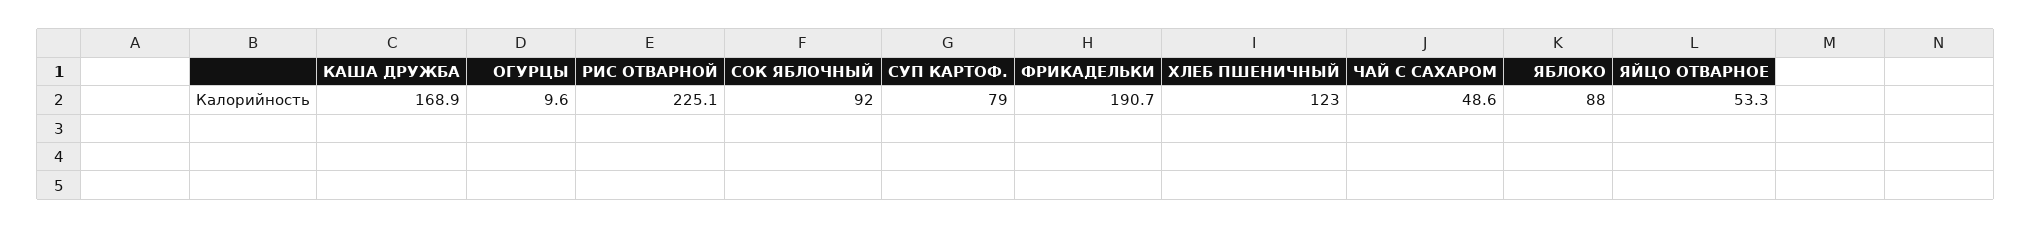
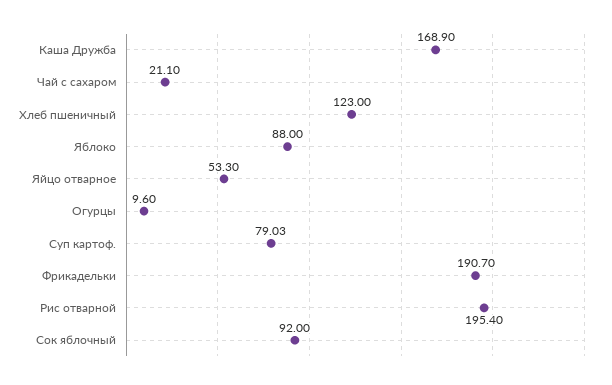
РИС ОТВАРНОЙ: 225.1 -> 195.4
ЧАЙ С САХАРОМ: 48.6 -> 21.1

